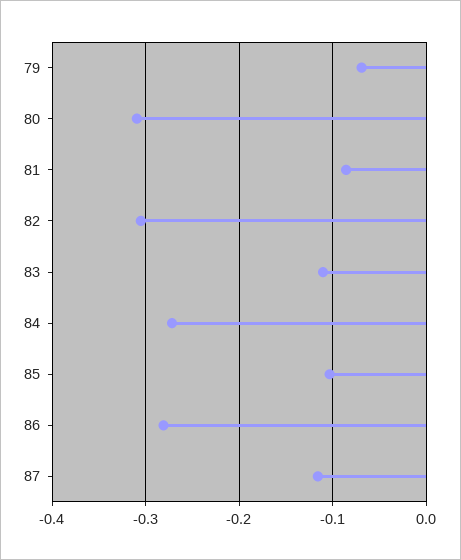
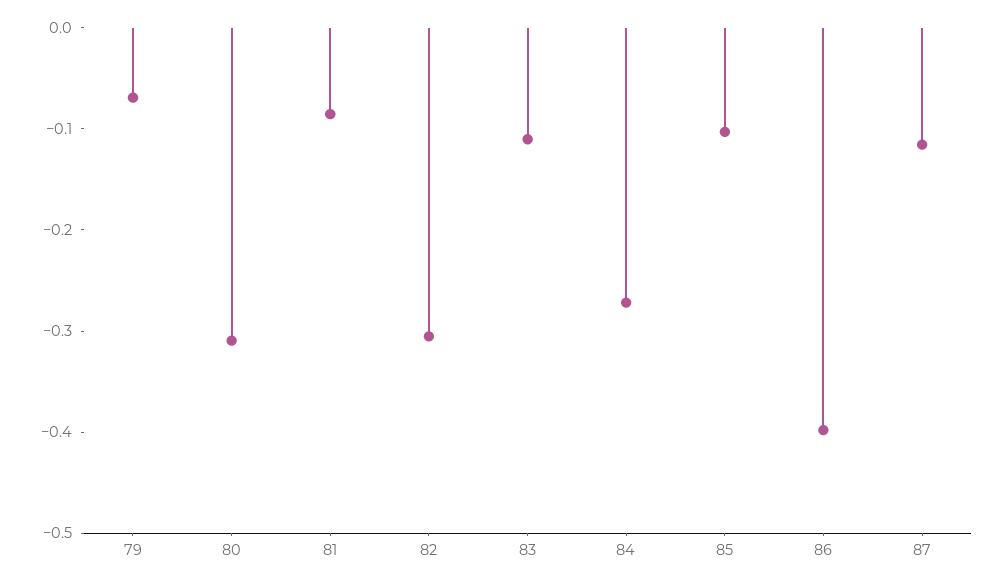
86: -0.28 -> -0.4

